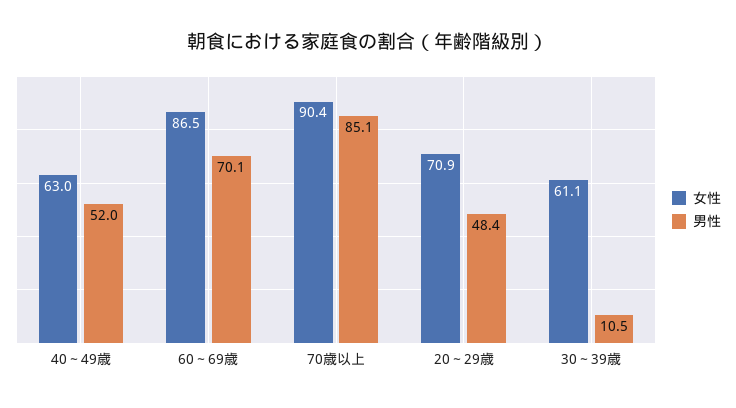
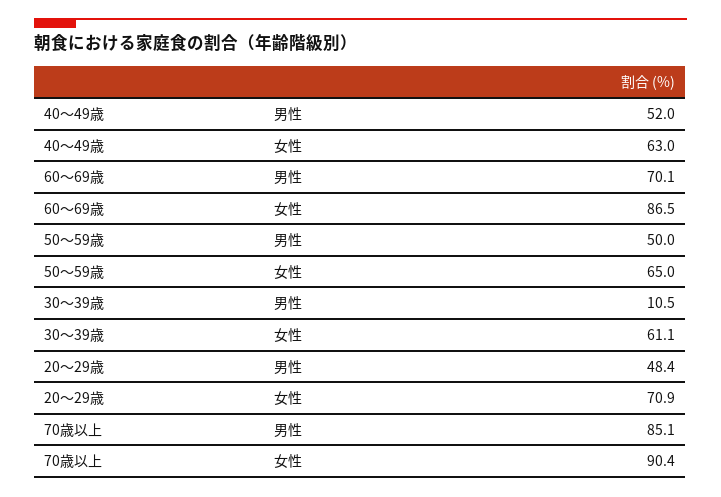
男性, 50～59歳: none -> 50
女性, 50～59歳: none -> 65

